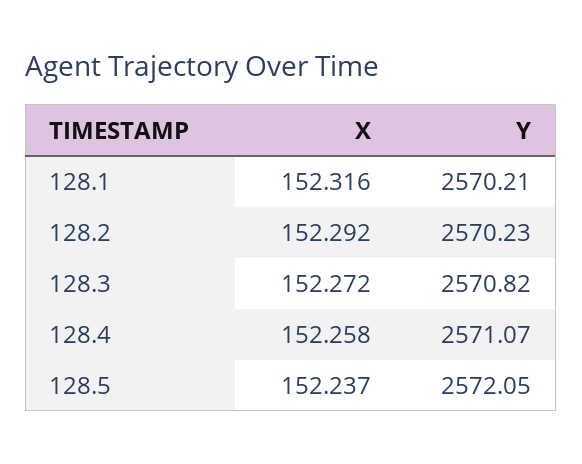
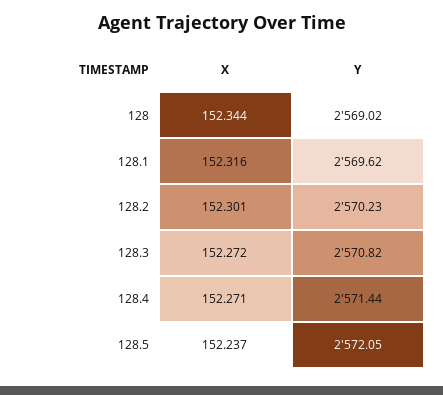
Y, 128.1: 2570.21 -> 2569.62
X, 128.2: 152.292 -> 152.301
X, 128.4: 152.258 -> 152.271
Y, 128.4: 2571.07 -> 2571.44
X, 128: none -> 152.344
Y, 128: none -> 2569.02

